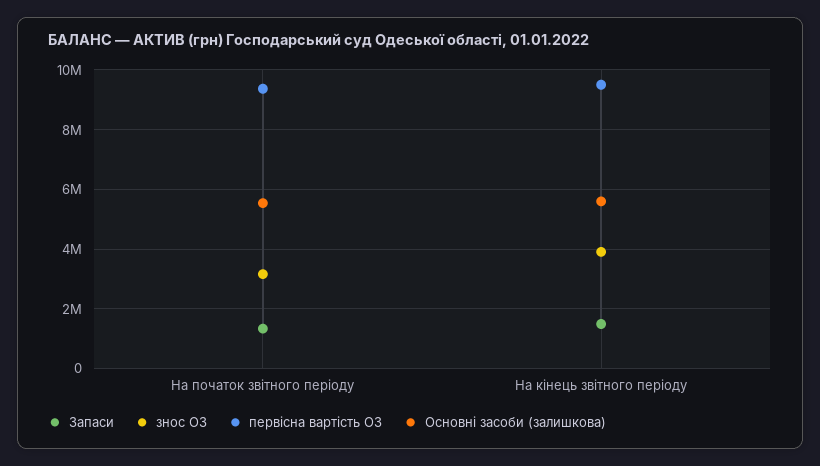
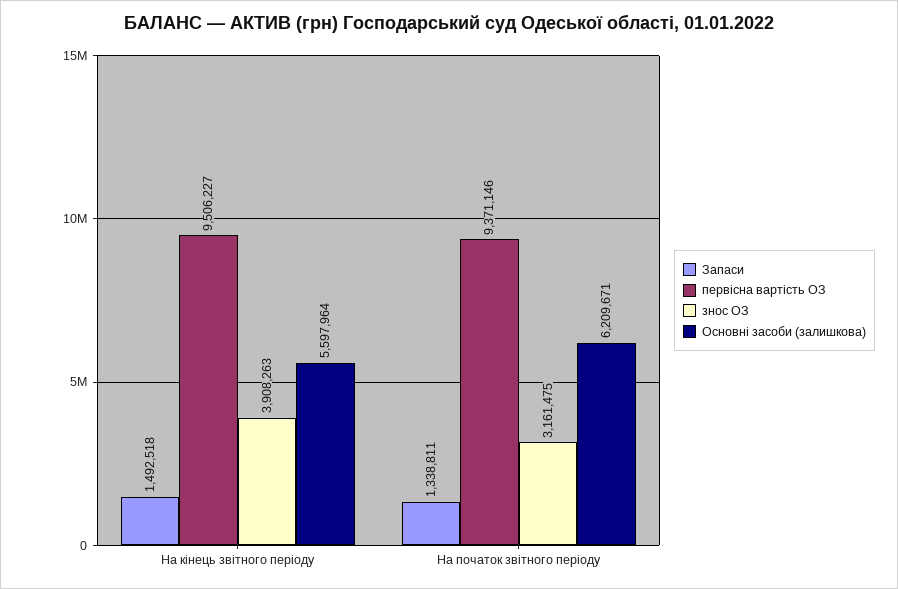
Основні засоби (залишкова), На початок звітного періоду: 5500000 -> 6209671

